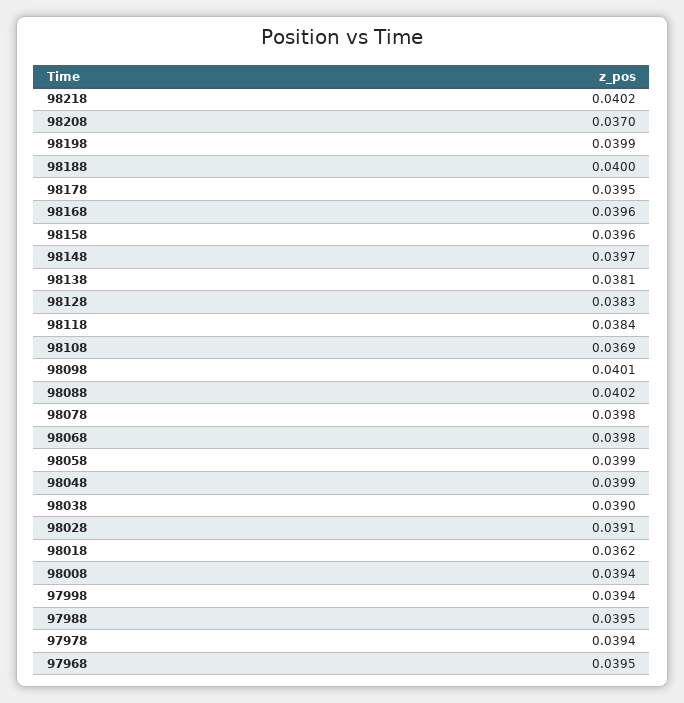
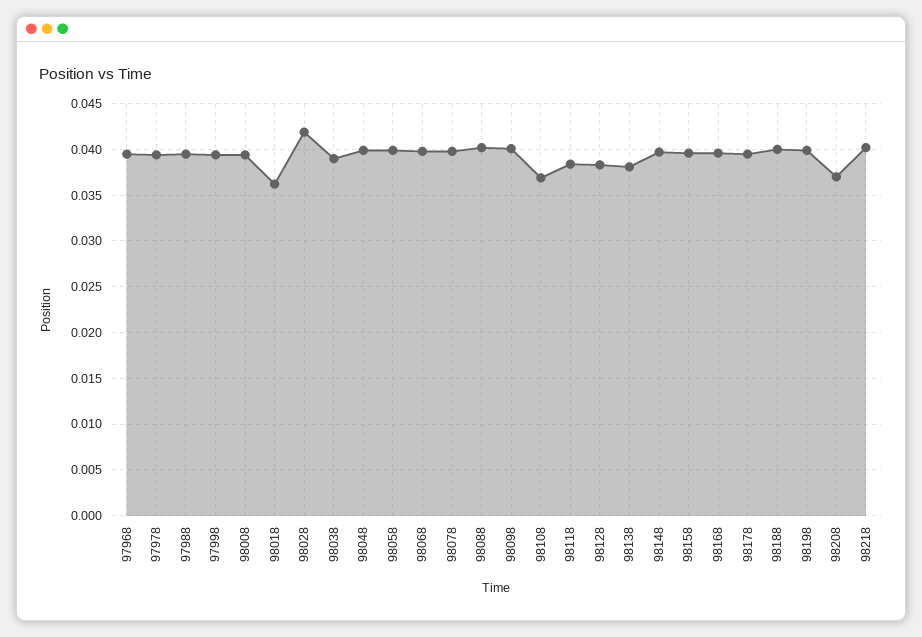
98028: 0.0391 -> 0.042

